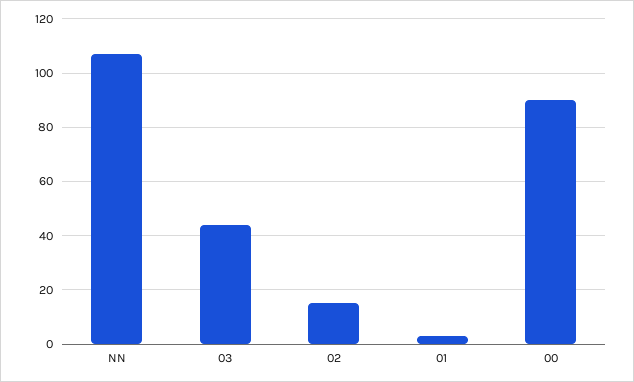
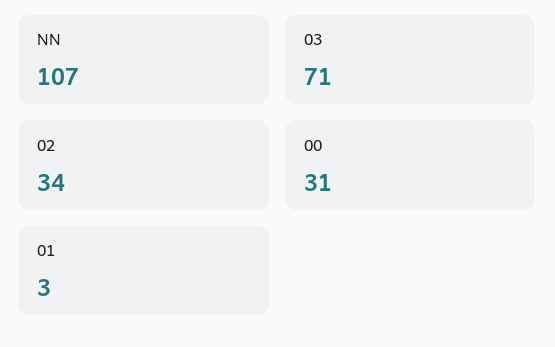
03: 45 -> 71
02: 15 -> 34
00: 90 -> 31

